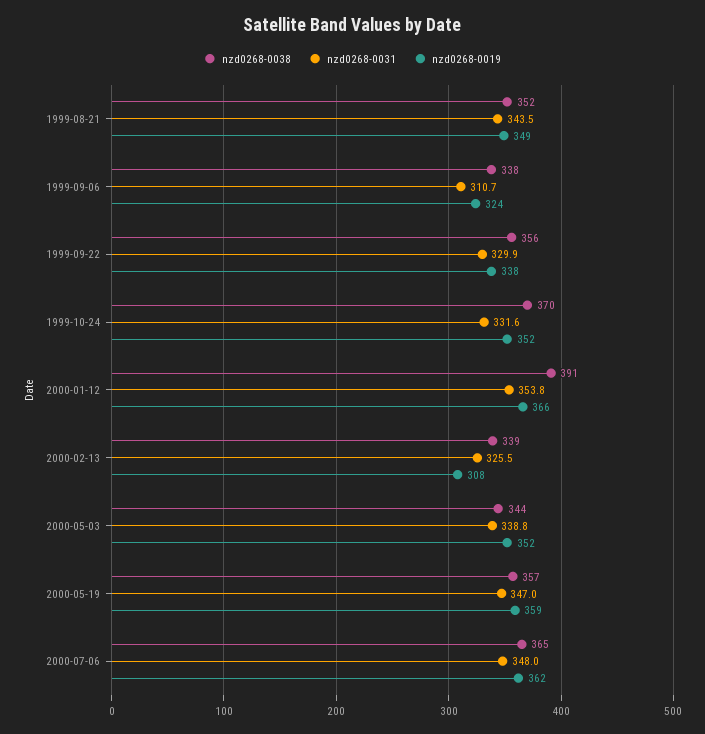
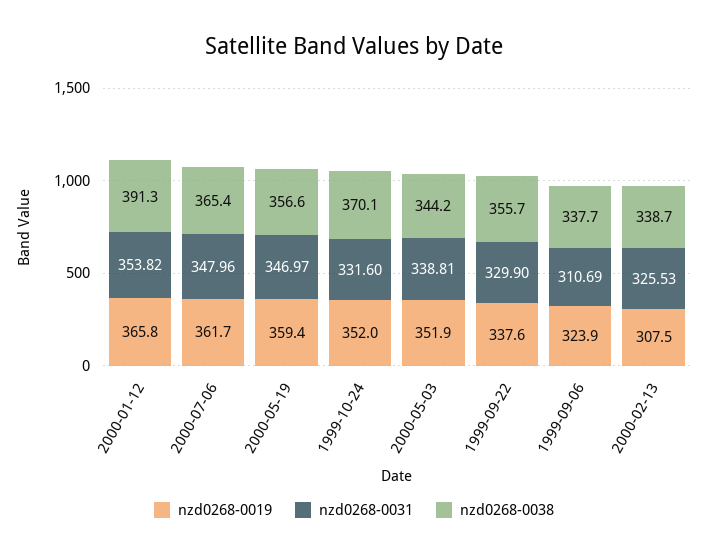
nzd0268-0038, 1999-08-21: 352 -> none
nzd0268-0031, 1999-08-21: 343.5 -> none
nzd0268-0019, 1999-08-21: 349 -> none

